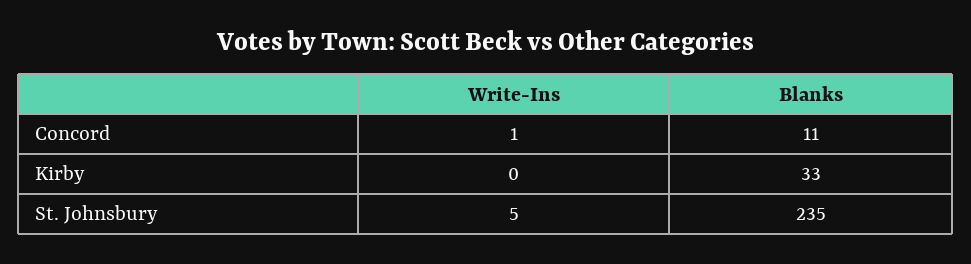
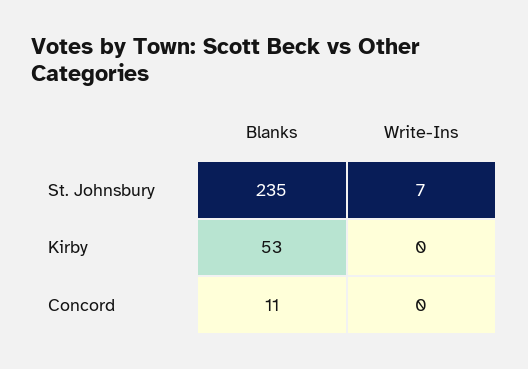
Write-Ins, Concord: 1 -> 0
Blanks, Kirby: 33 -> 53
Write-Ins, St. Johnsbury: 5 -> 7

